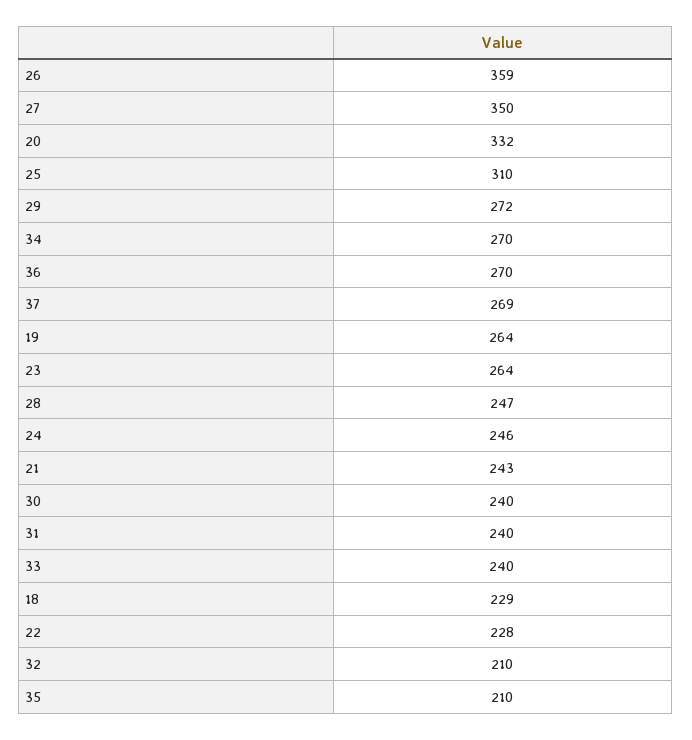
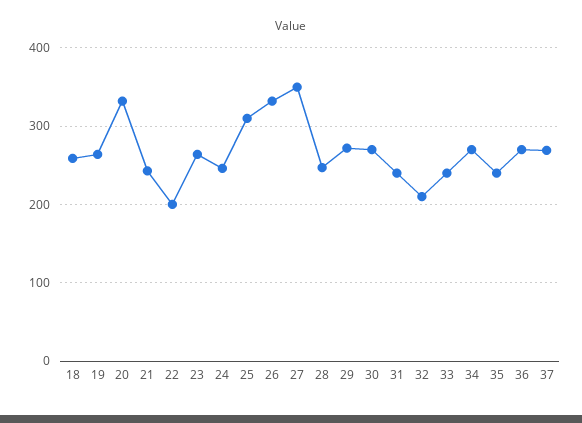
26: 359 -> 330
30: 240 -> 270
18: 229 -> 260
22: 228 -> 200
35: 210 -> 240

